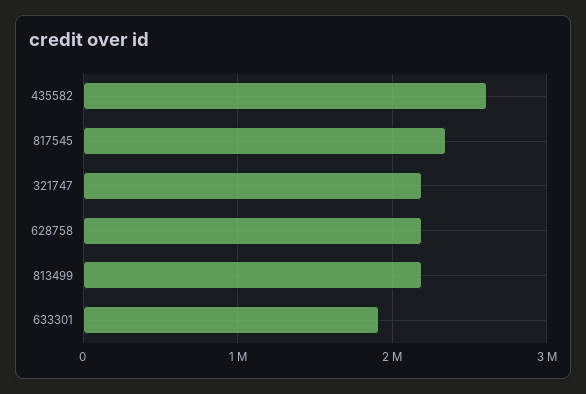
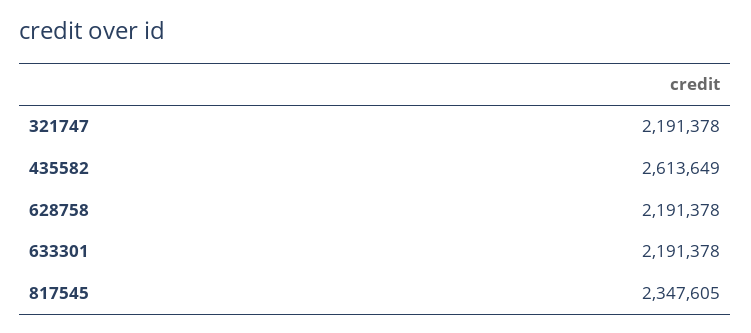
813499: 2200000 -> none
633301: 1900000 -> 2191378

